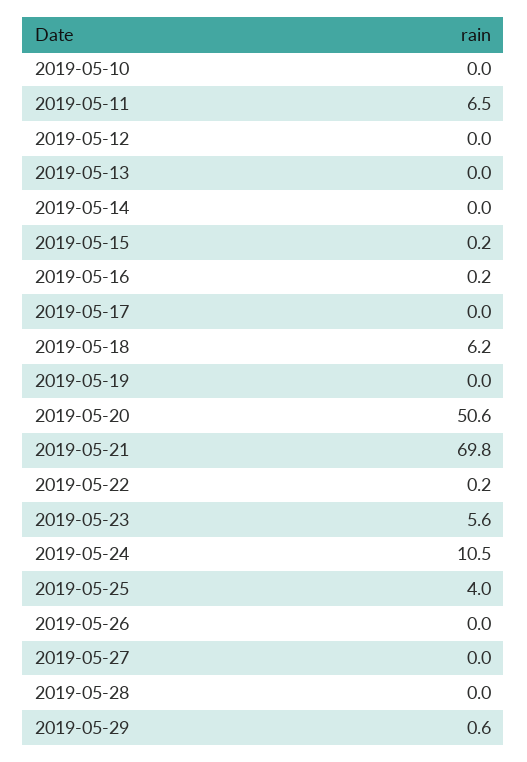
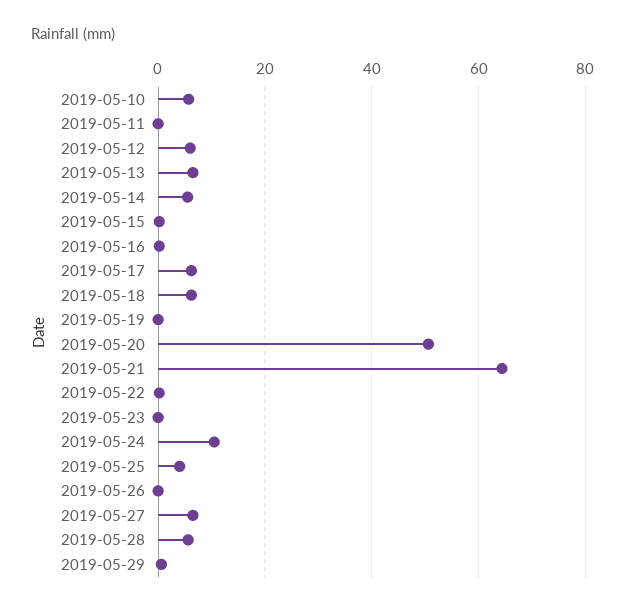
2019-05-10: 0 -> 6
2019-05-11: 6.5 -> 0
2019-05-12: 0 -> 6
2019-05-13: 0 -> 6
2019-05-14: 0 -> 6
2019-05-17: 0 -> 6
2019-05-21: 69.8 -> 64
2019-05-23: 5.6 -> 0
2019-05-27: 0 -> 6
2019-05-28: 0 -> 6

